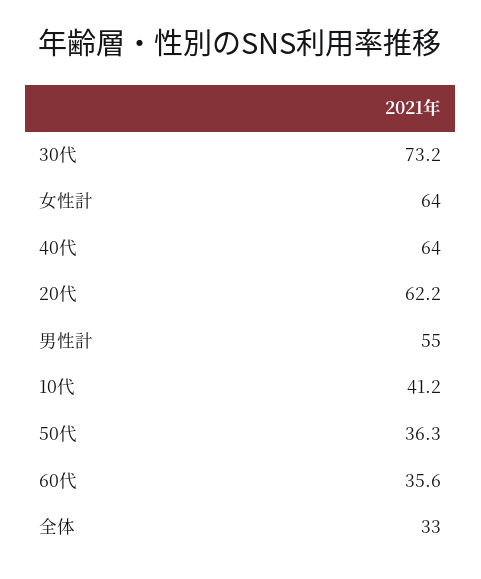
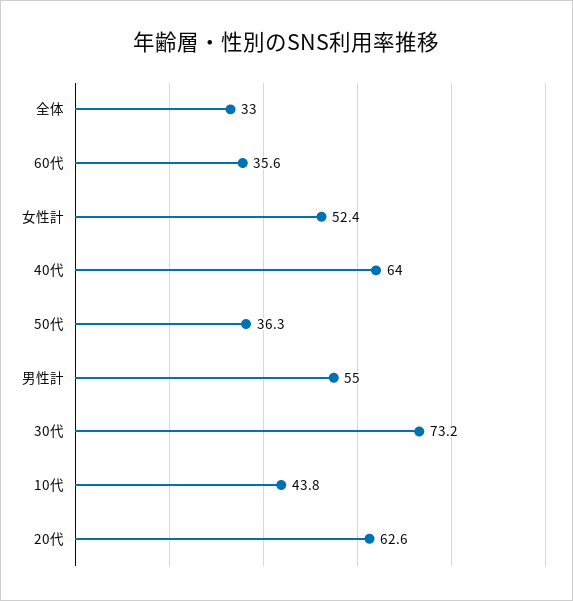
女性計: 64 -> 52.4
20代: 62.2 -> 62.6
10代: 41.2 -> 43.8

